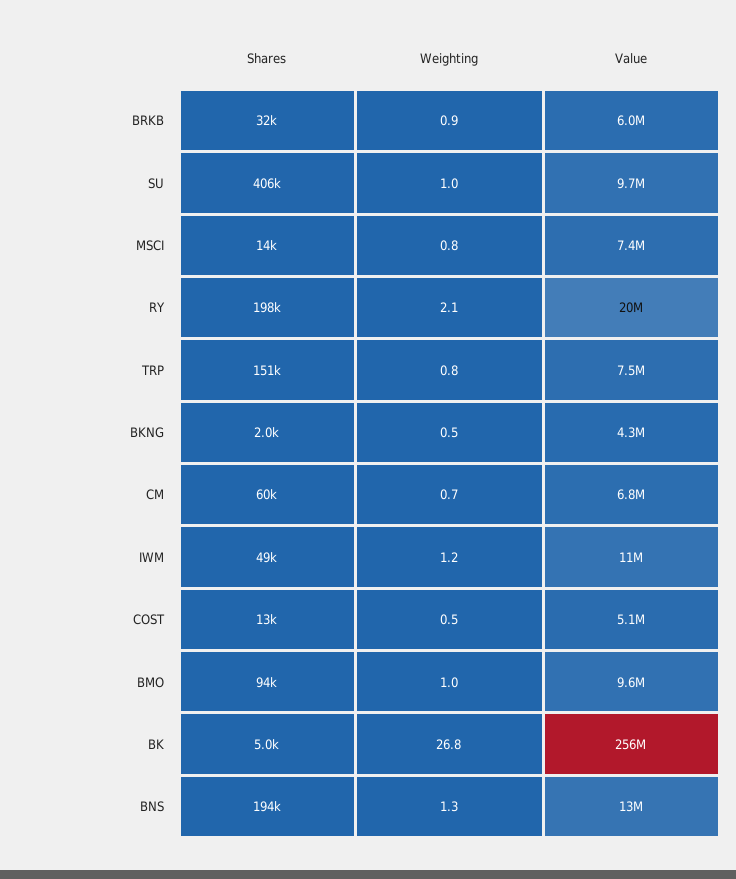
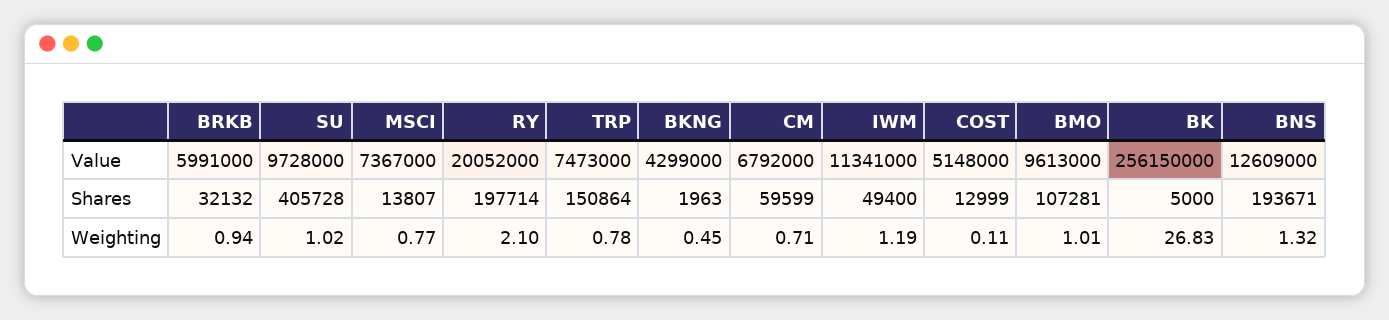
Weighting, COST: 0.5 -> 0.11
Shares, BMO: 94000 -> 107281

